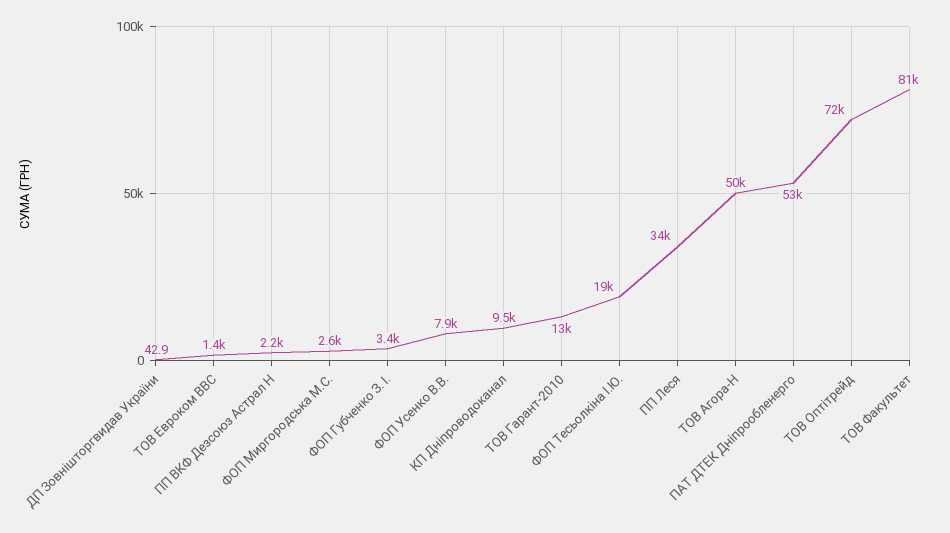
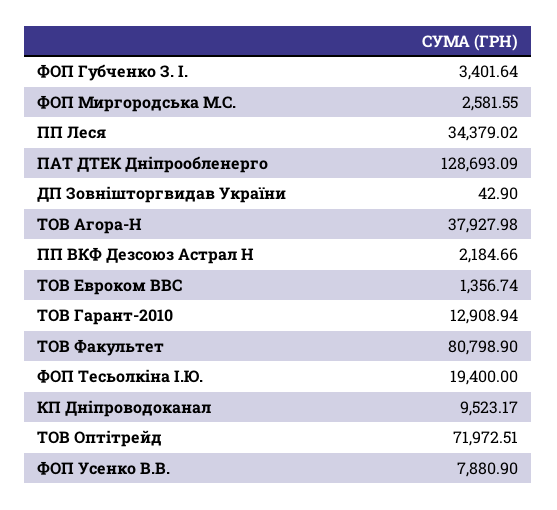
ТОВ Агора-Н: 50000 -> 37927.98
ПАТ ДТЕК Дніпрообленерго: 53000 -> 128693.09

